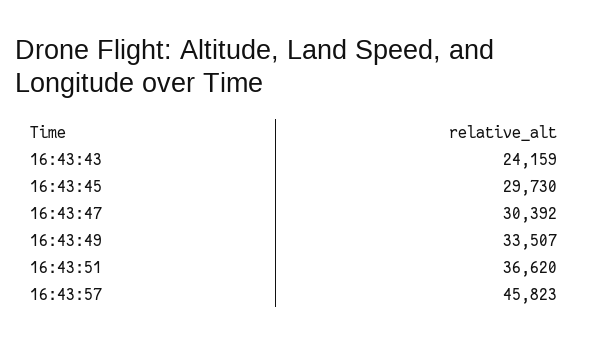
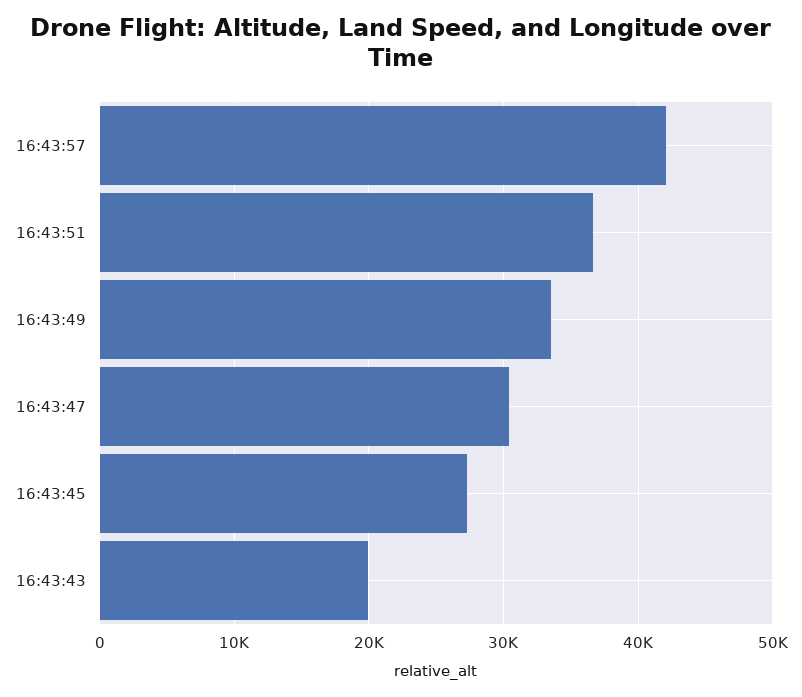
16:43:43: 24159 -> 20000
16:43:45: 29730 -> 27000
16:43:57: 45823 -> 42000

